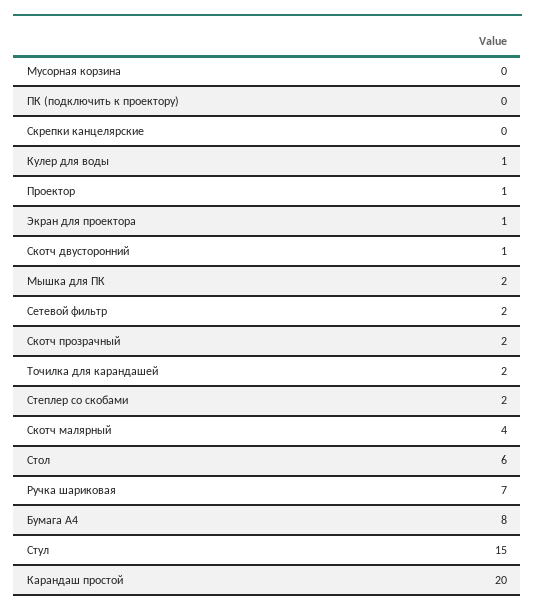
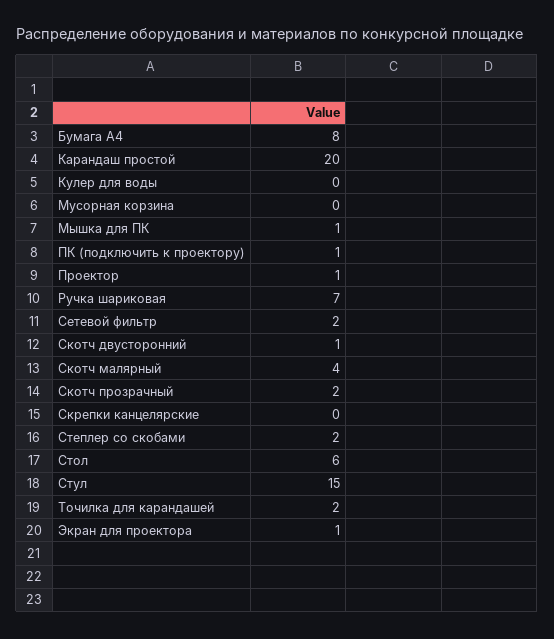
ПК (подключить к проектору): 0 -> 1
Кулер для воды: 1 -> 0
Мышка для ПК: 2 -> 1

